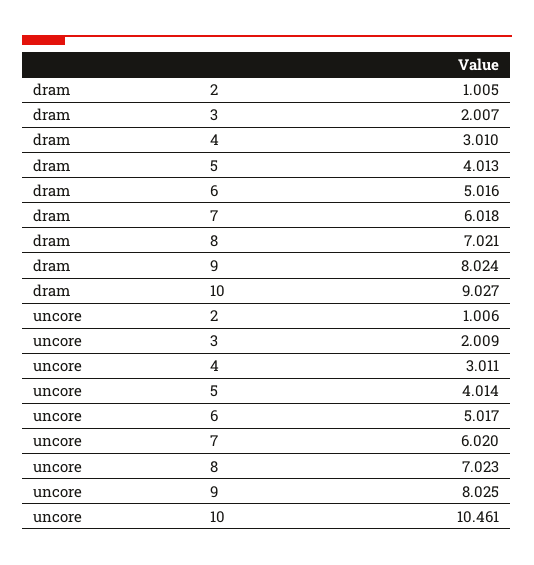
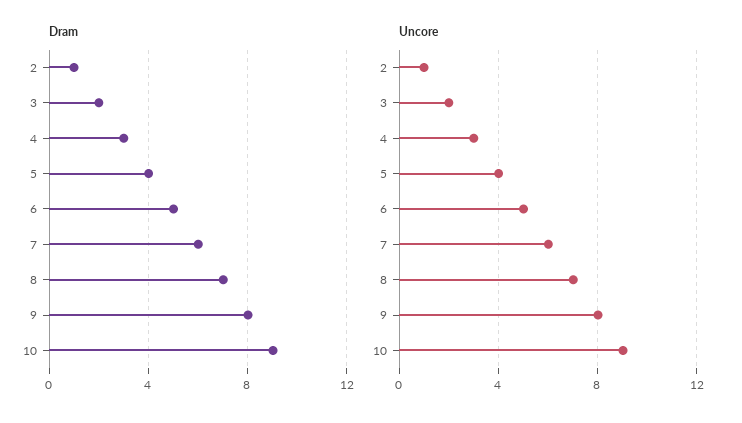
uncore, 10: 10.461 -> 9

